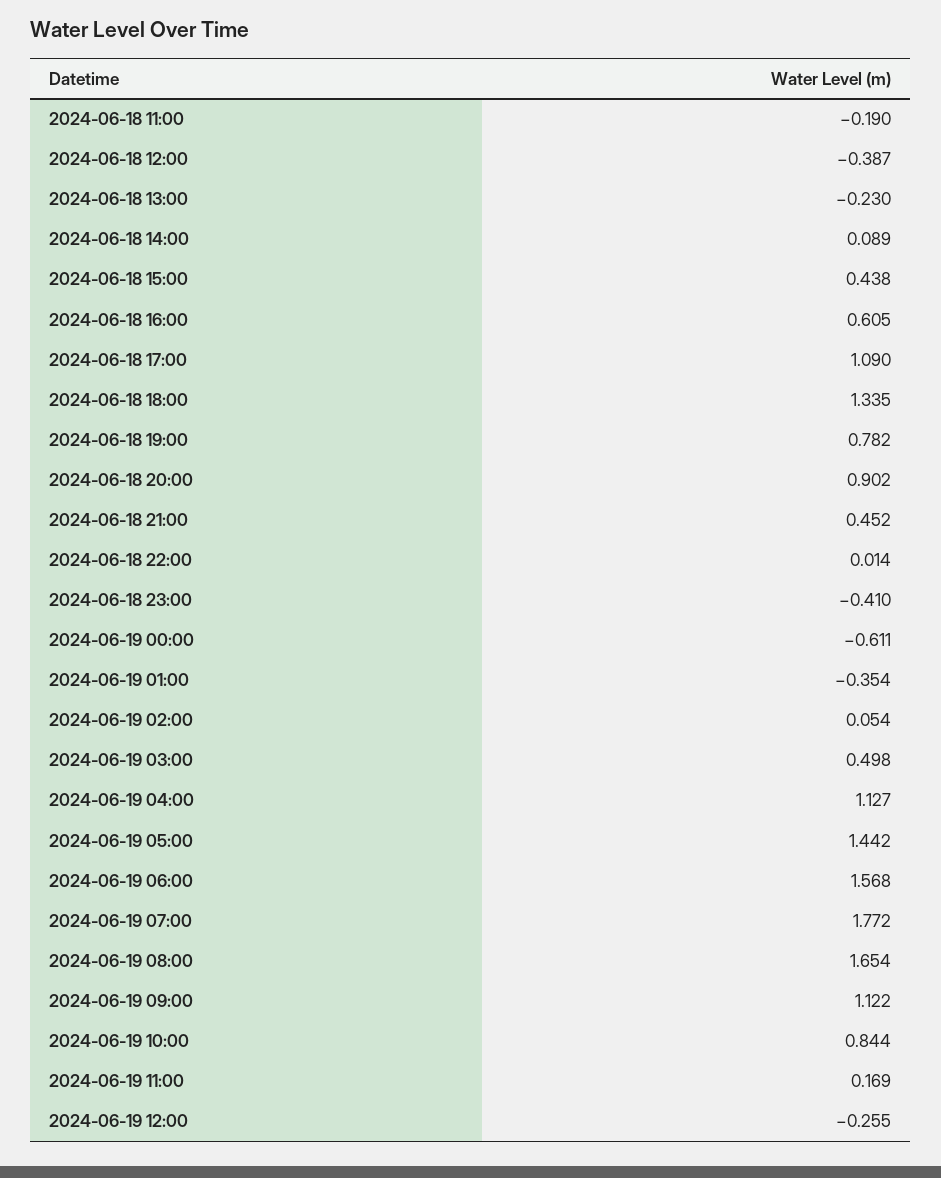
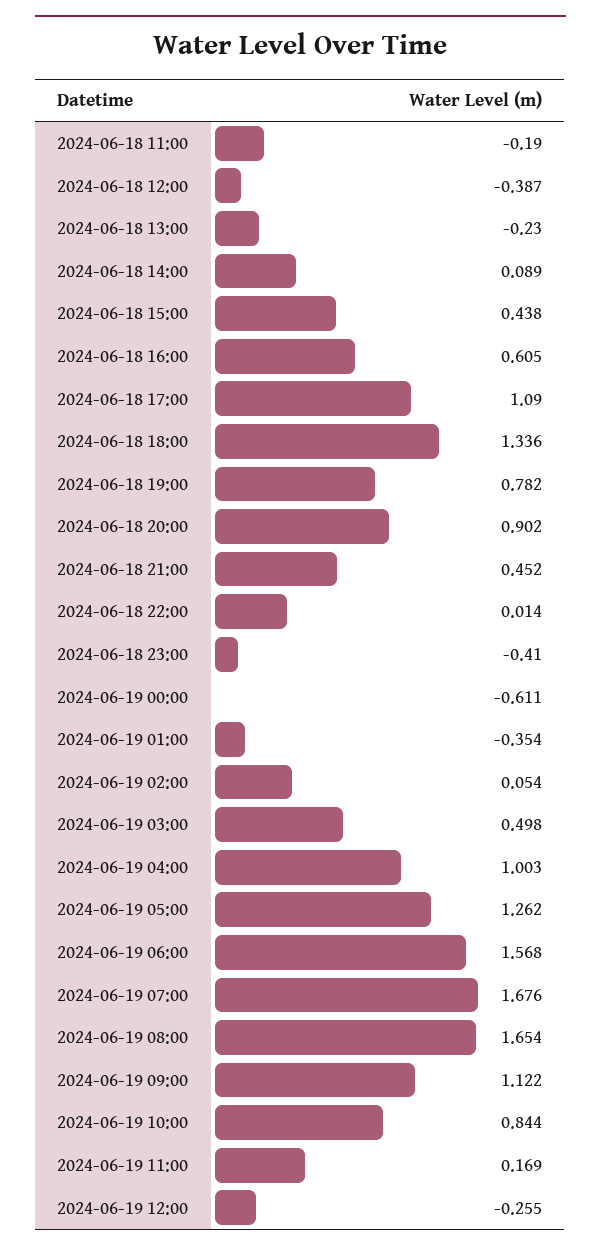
2024-06-18 18:00: 1.335 -> 1.336
2024-06-19 04:00: 1.127 -> 1.003
2024-06-19 05:00: 1.442 -> 1.262
2024-06-19 07:00: 1.772 -> 1.676

